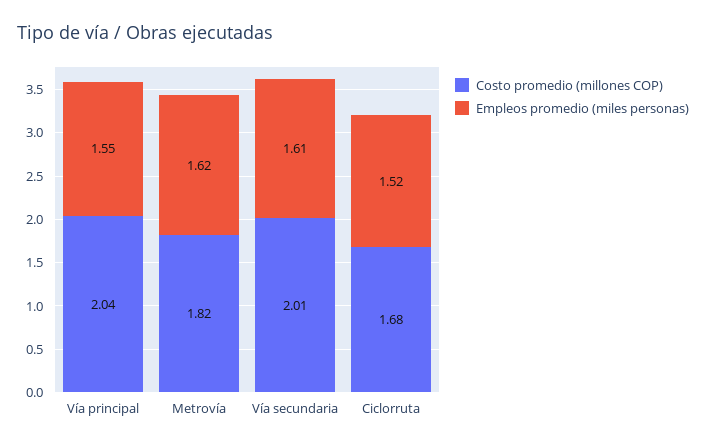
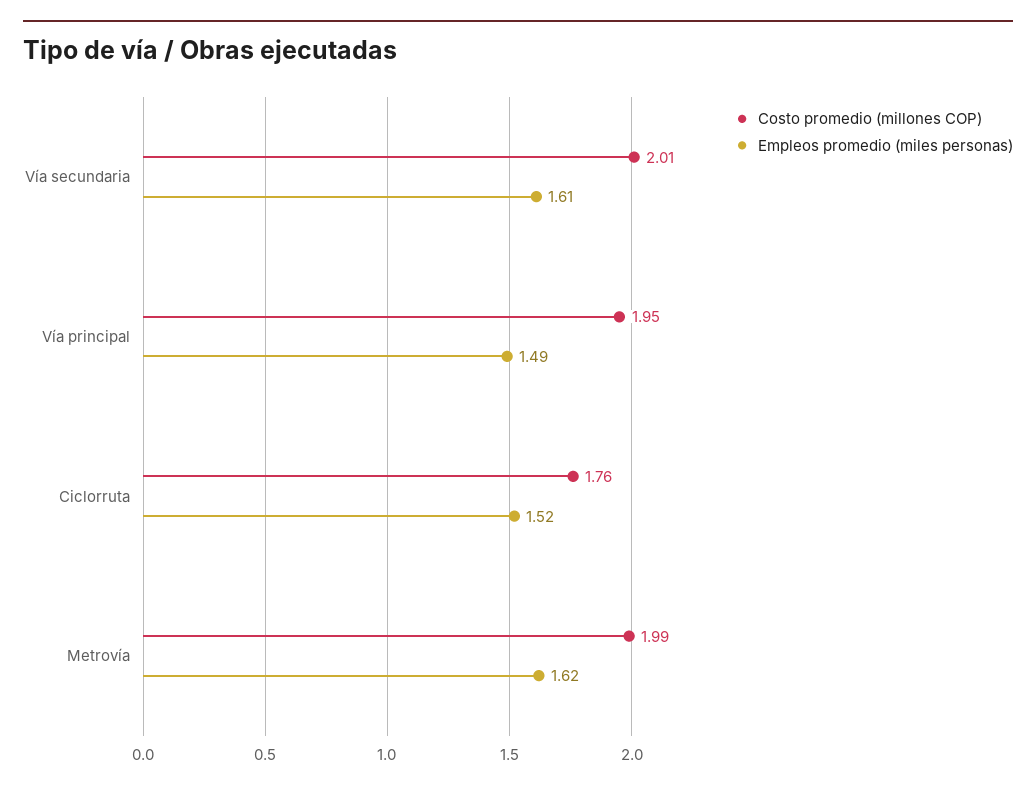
Costo promedio (millones COP), Vía principal: 2.04 -> 1.95
Empleos promedio (miles personas), Vía principal: 1.55 -> 1.49
Costo promedio (millones COP), Metrovía: 1.82 -> 1.99
Costo promedio (millones COP), Ciclorruta: 1.68 -> 1.76

